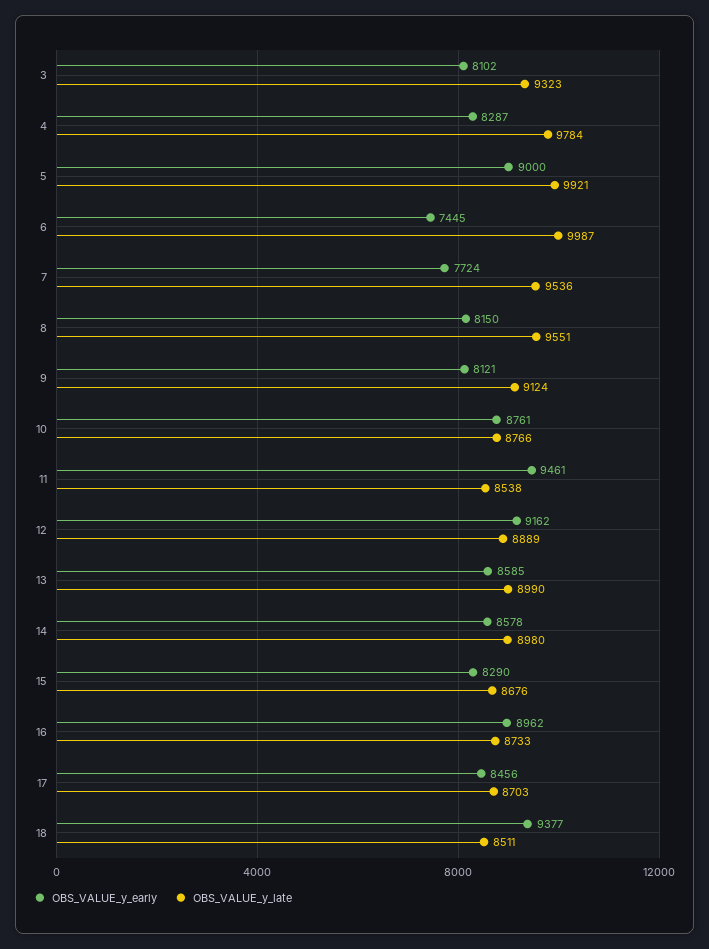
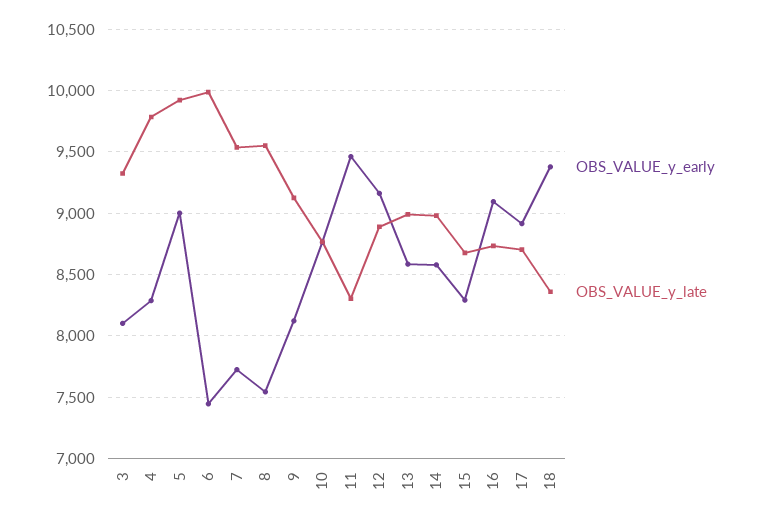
OBS_VALUE_y_early, 8: 8150 -> 7550
OBS_VALUE_y_late, 11: 8538 -> 8300
OBS_VALUE_y_early, 16: 8962 -> 9100
OBS_VALUE_y_early, 17: 8456 -> 8900
OBS_VALUE_y_late, 18: 8511 -> 8350

